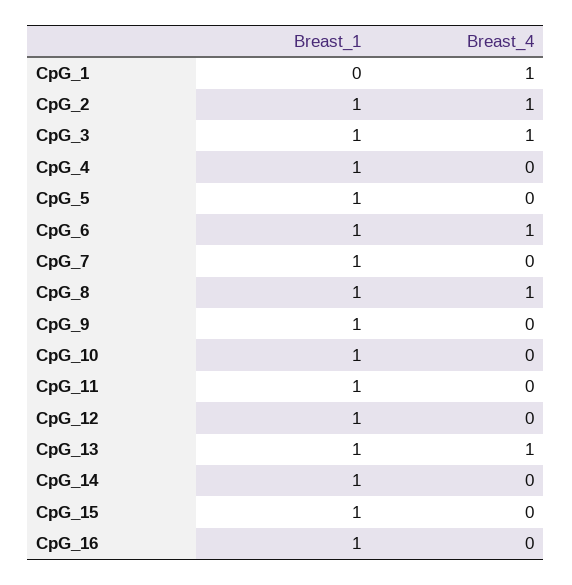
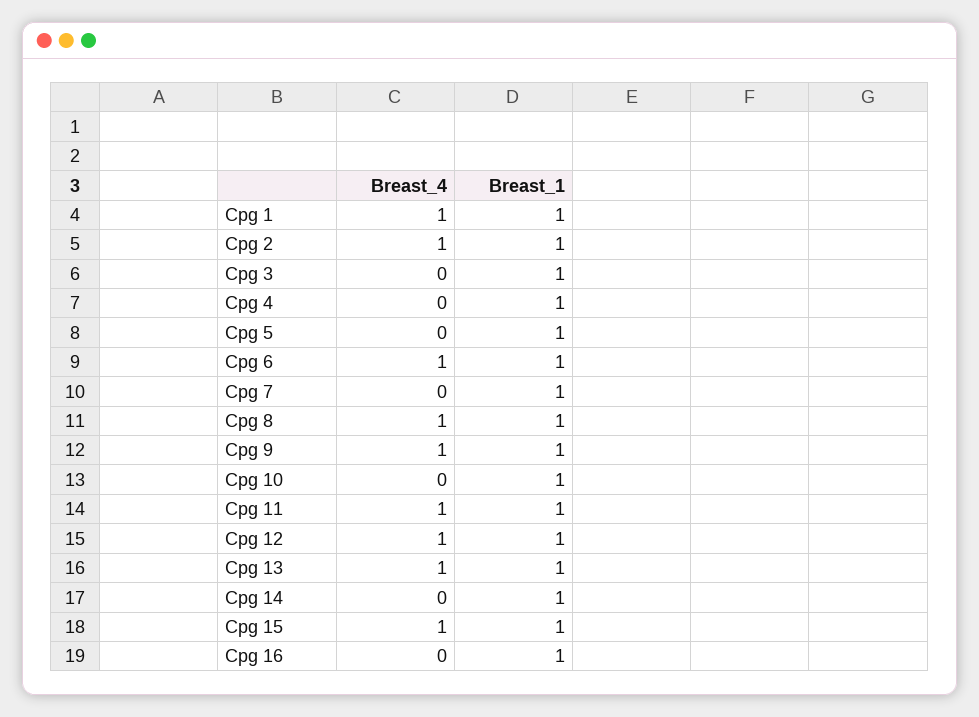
Breast_1, CpG_1: 0 -> 1
Breast_4, CpG_3: 1 -> 0
Breast_4, CpG_9: 0 -> 1
Breast_4, CpG_11: 0 -> 1
Breast_4, CpG_12: 0 -> 1
Breast_4, CpG_15: 0 -> 1

